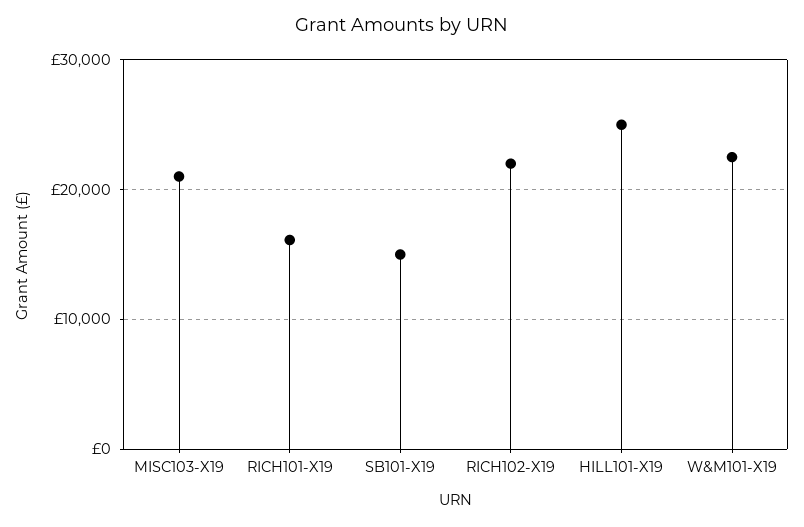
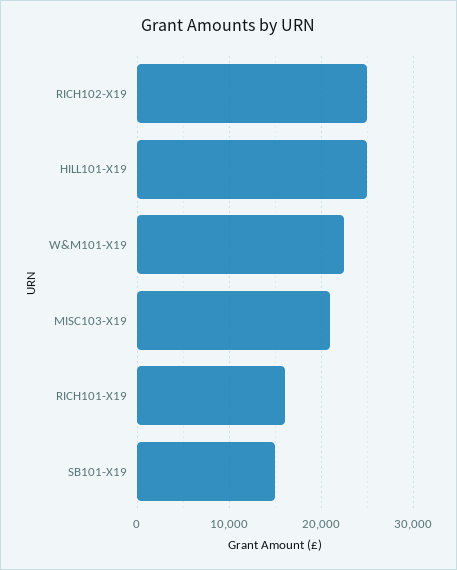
RICH102-X19: 22000 -> 25000

